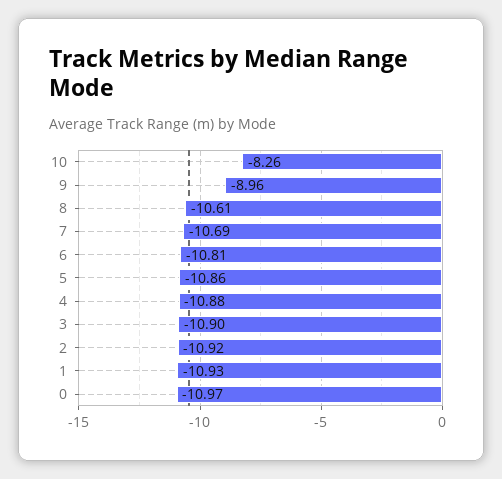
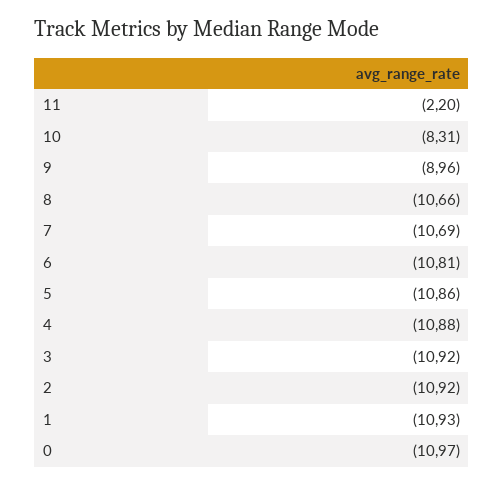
10: -8.26 -> -8.31
8: -10.61 -> -10.66
3: -10.9 -> -10.92
11: none -> -2.2

